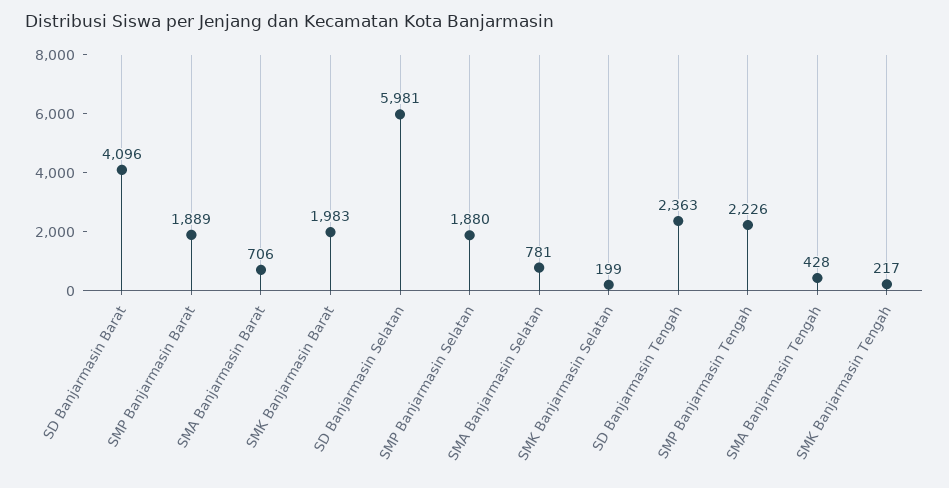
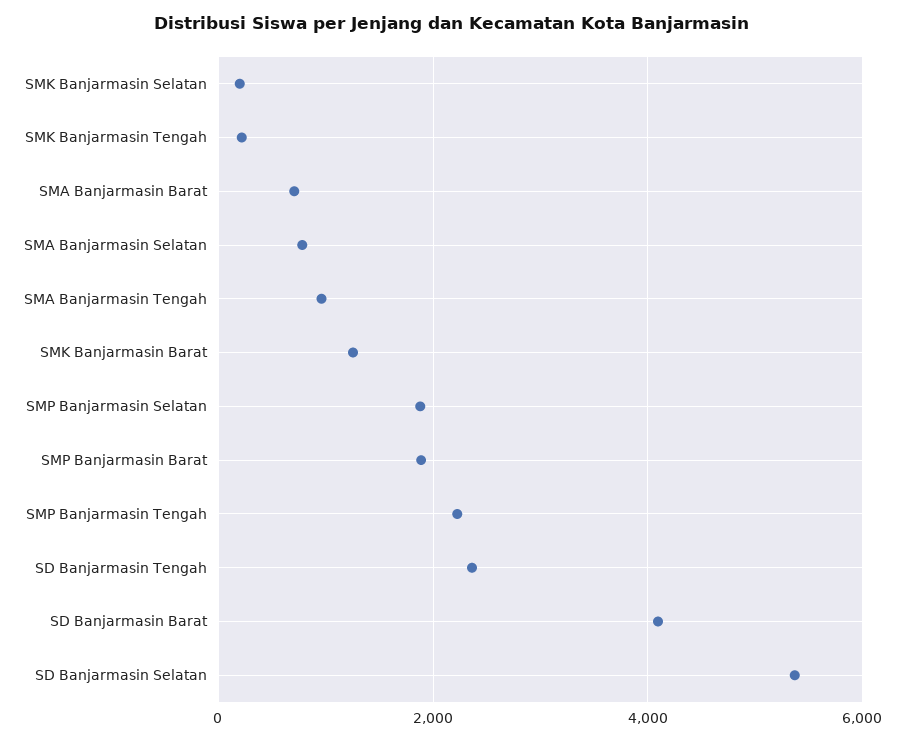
SMK Banjarmasin Barat: 1983 -> 1200
SD Banjarmasin Selatan: 5981 -> 5400
SMA Banjarmasin Tengah: 428 -> 1000

